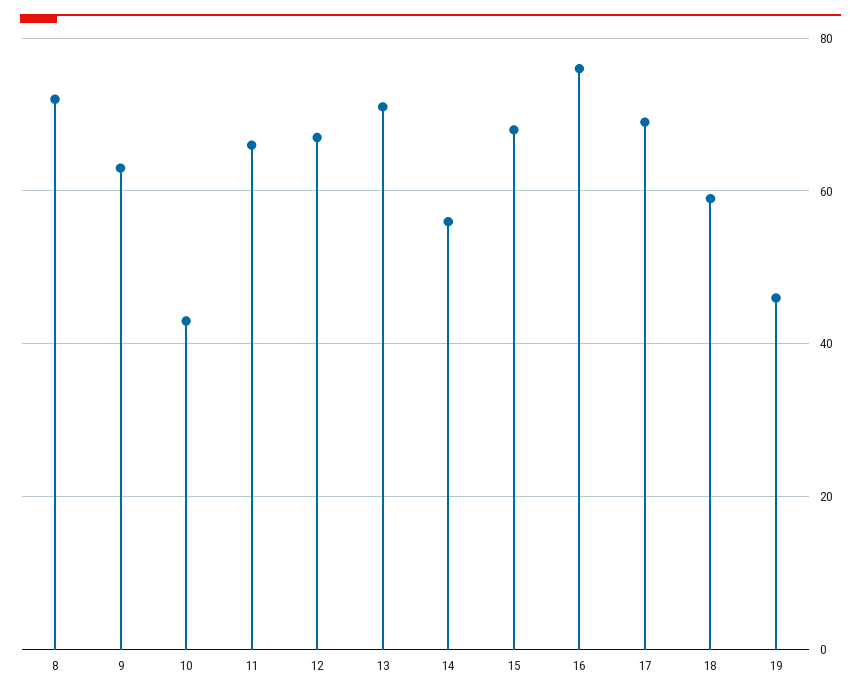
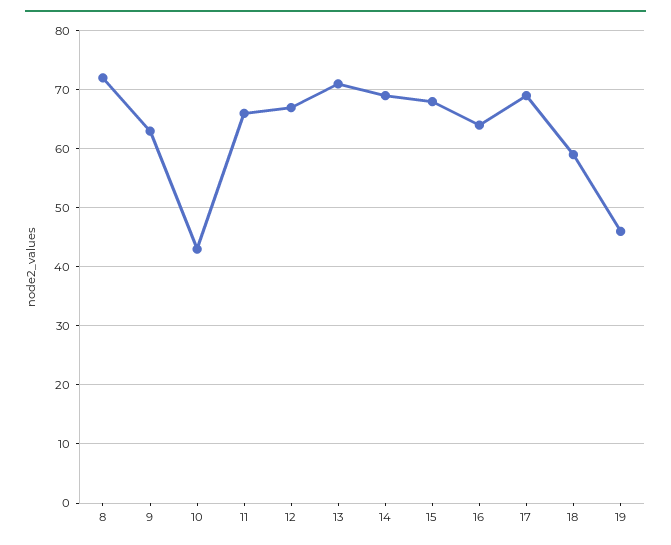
14: 55 -> 70
16: 75 -> 65

